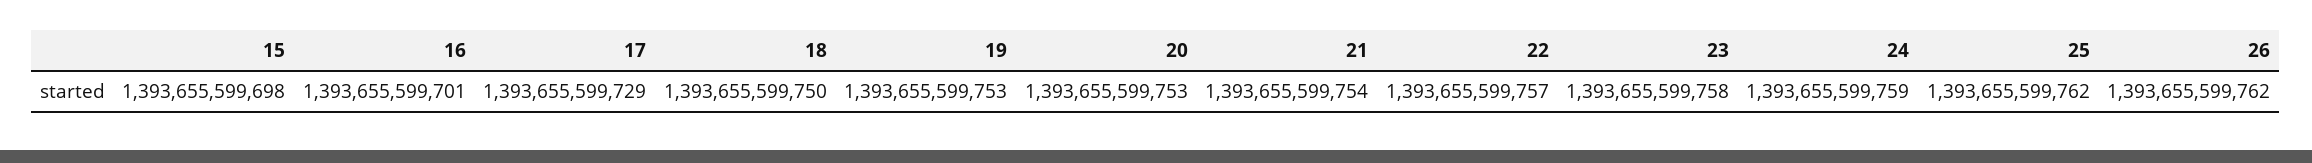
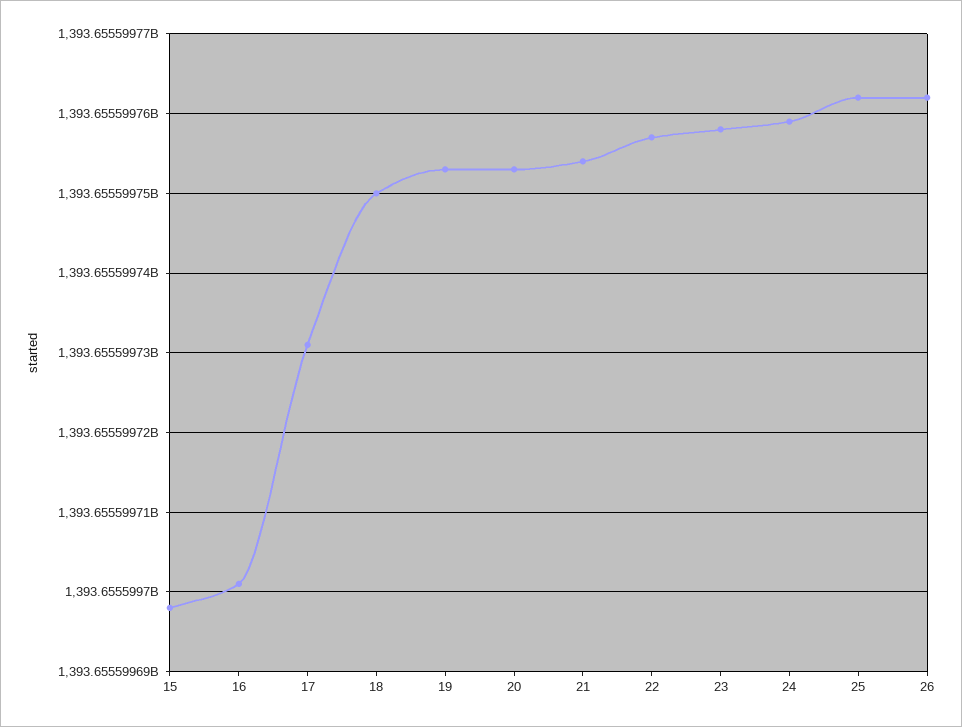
17: 1393655599729 -> 1393655599731

